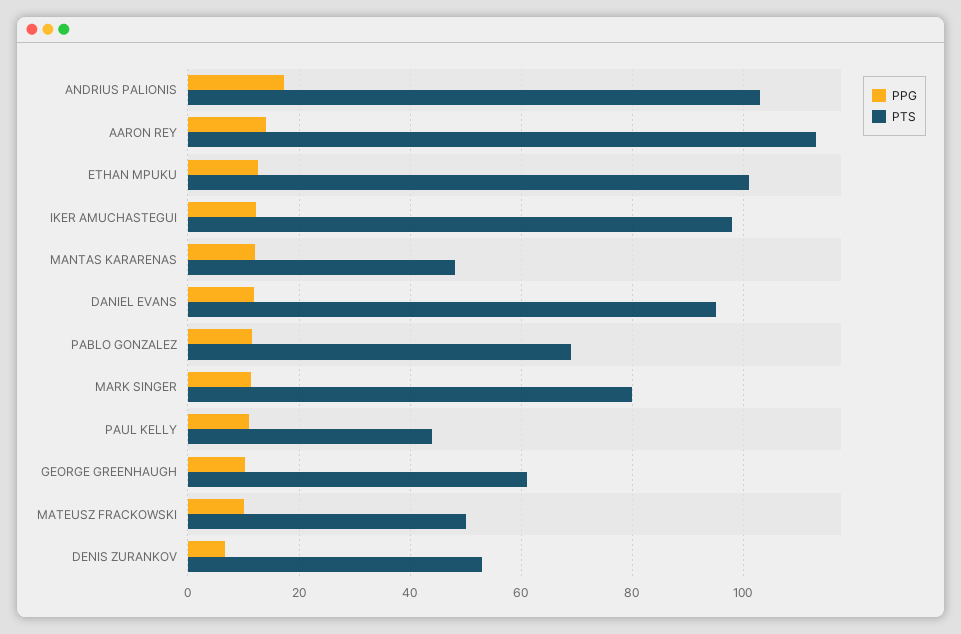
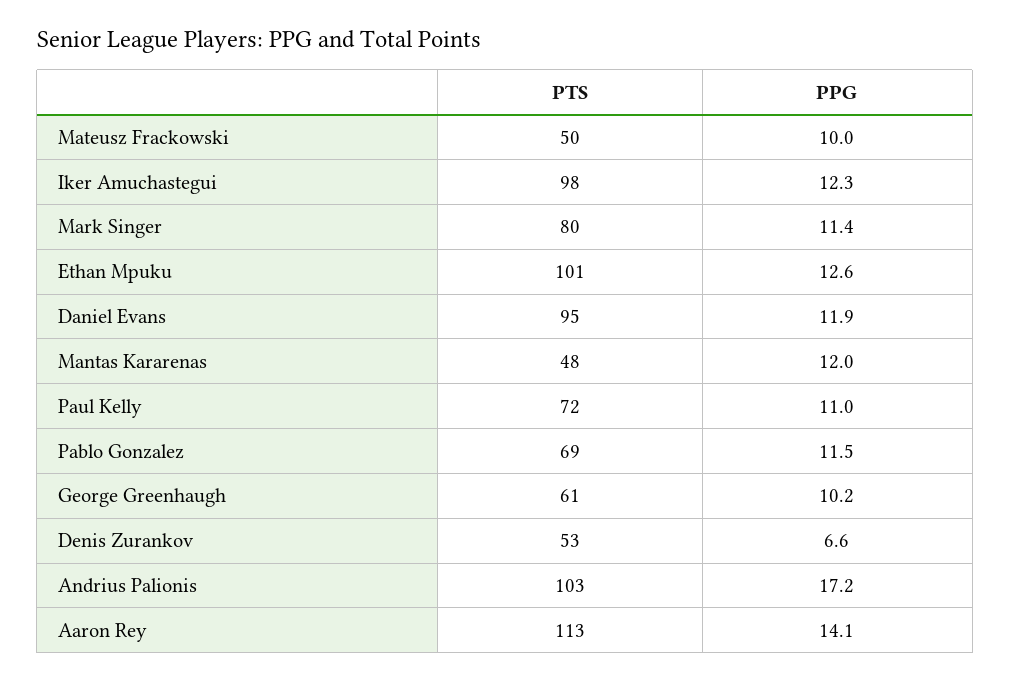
PTS, PAUL KELLY: 44 -> 72

